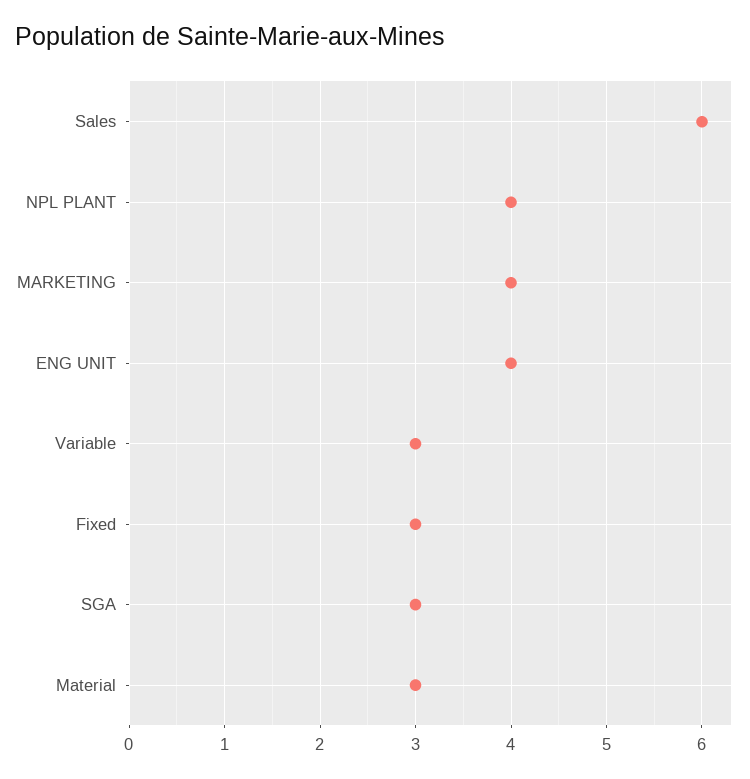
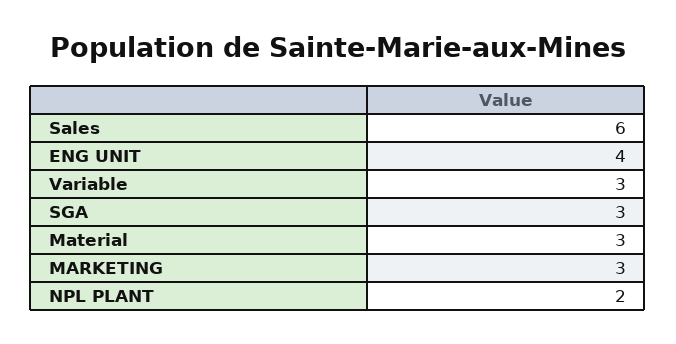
NPL PLANT: 4 -> 2
MARKETING: 4 -> 3
Fixed: 3 -> none

